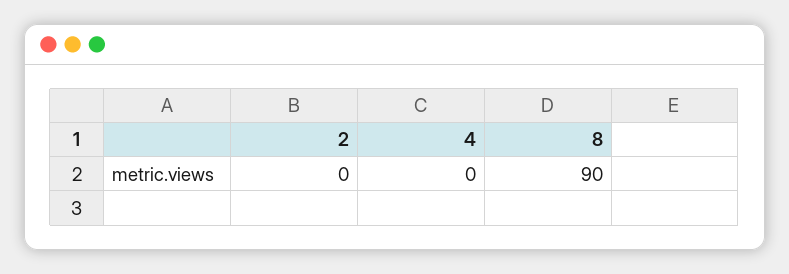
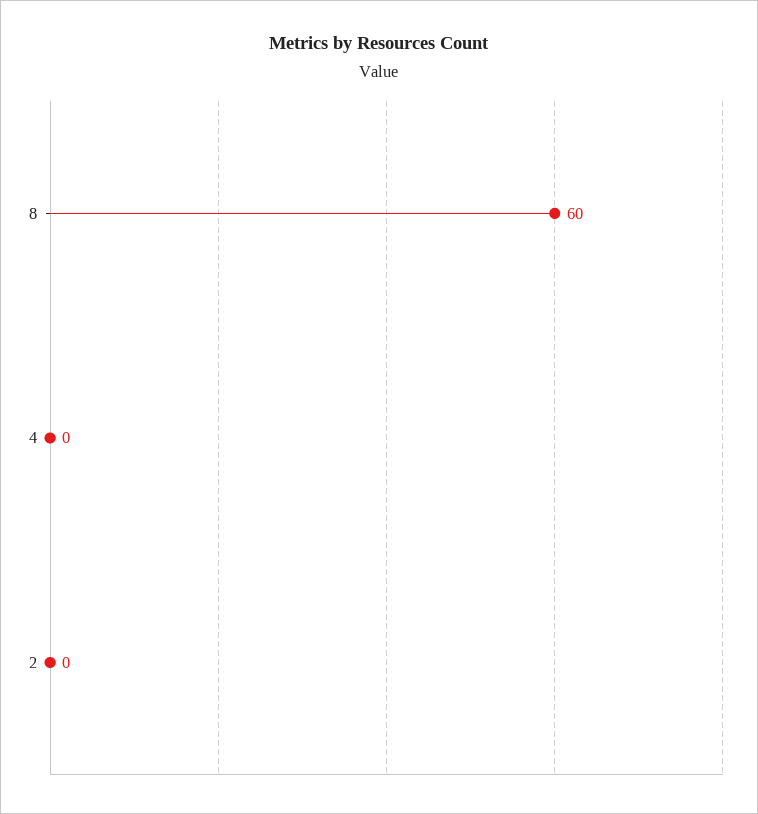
8: 90 -> 60

